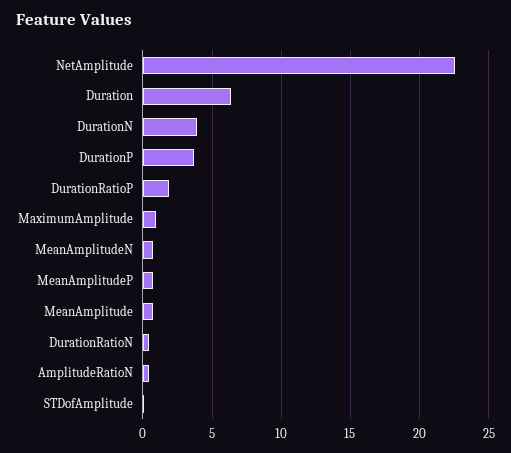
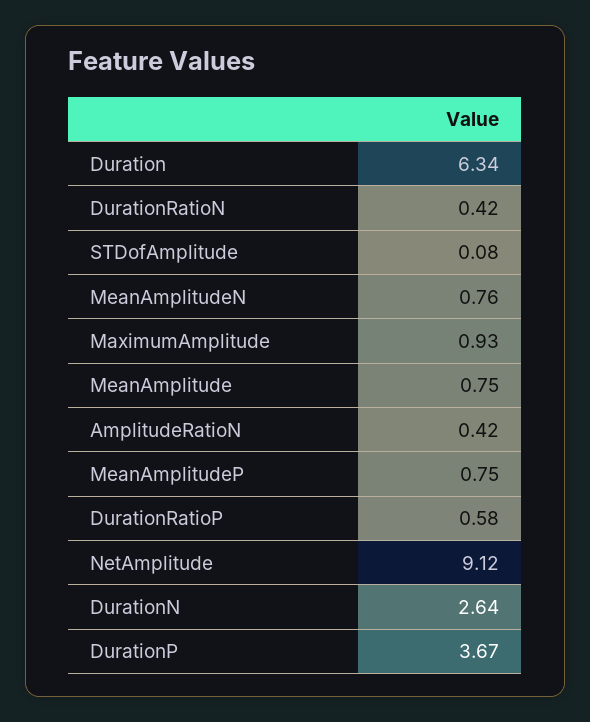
NetAmplitude: 22.5 -> 9.12
DurationN: 4 -> 2.64
DurationRatioP: 2 -> 0.58

